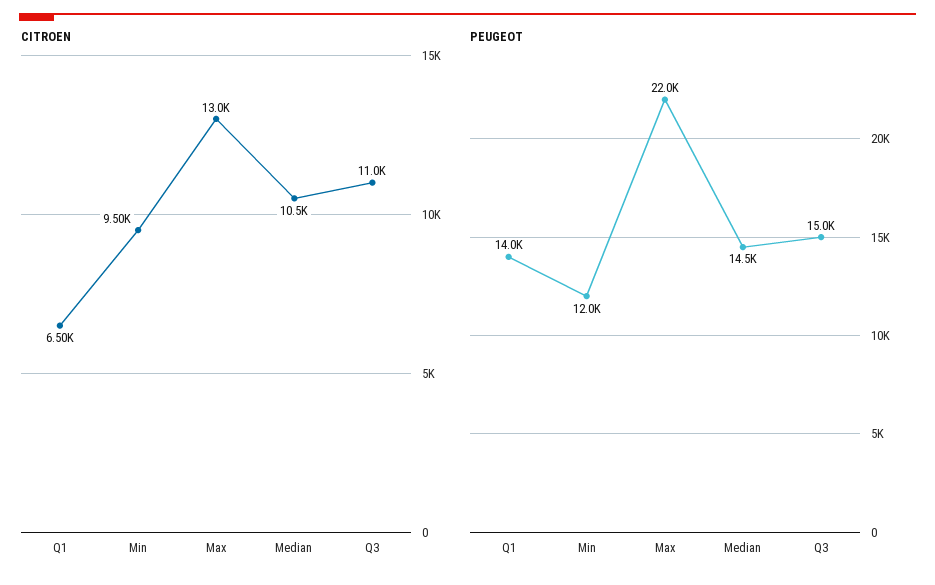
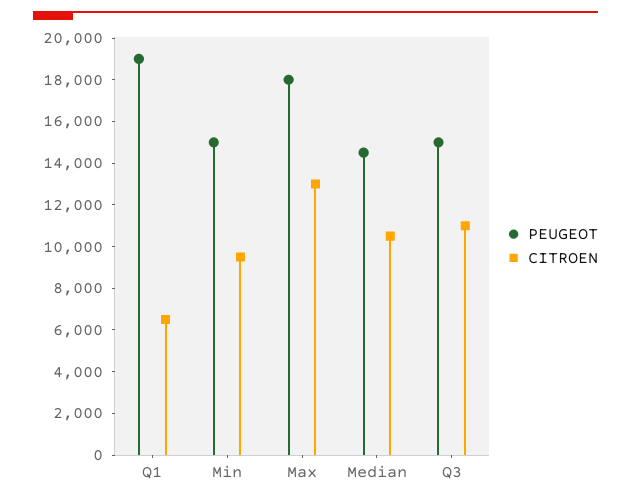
PEUGEOT, Q1: 14000 -> 19000
PEUGEOT, Min: 12000 -> 15000
PEUGEOT, Max: 22000 -> 18000

